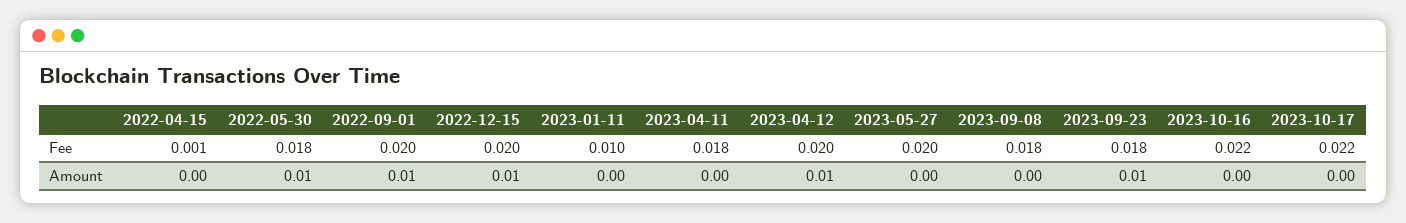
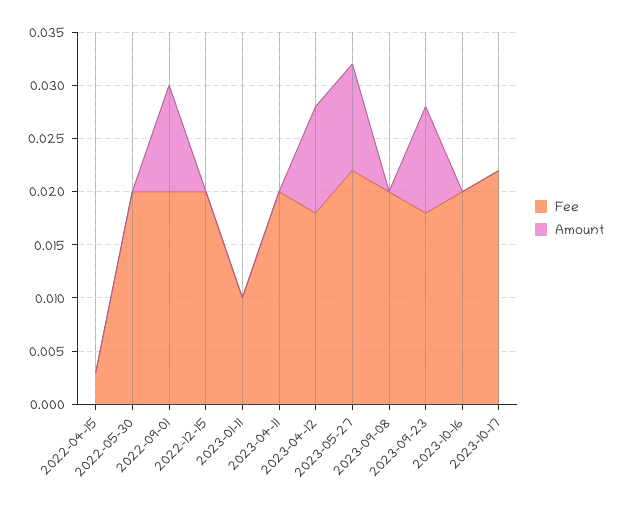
Fee, 2022-04-15: 0.001 -> 0.003
Fee, 2022-05-30: 0.018 -> 0.02
Fee, 2023-04-11: 0.018 -> 0.02
Fee, 2023-04-12: 0.02 -> 0.018
Fee, 2023-05-27: 0.02 -> 0.022
Fee, 2023-09-08: 0.018 -> 0.02
Fee, 2023-10-16: 0.022 -> 0.02
Amount, 2022-05-30: 0.01 -> 0
Amount, 2022-12-15: 0.01 -> 0
Amount, 2023-05-27: 0 -> 0.01

